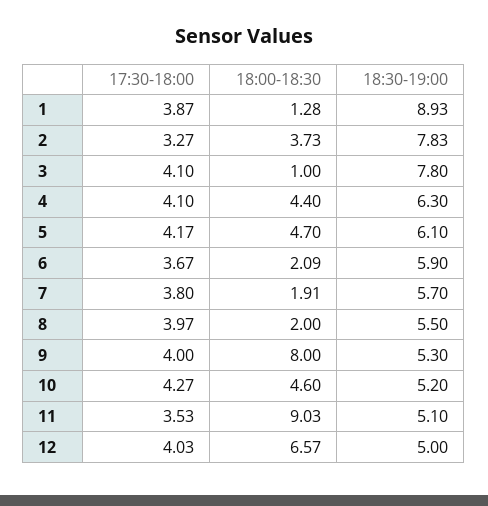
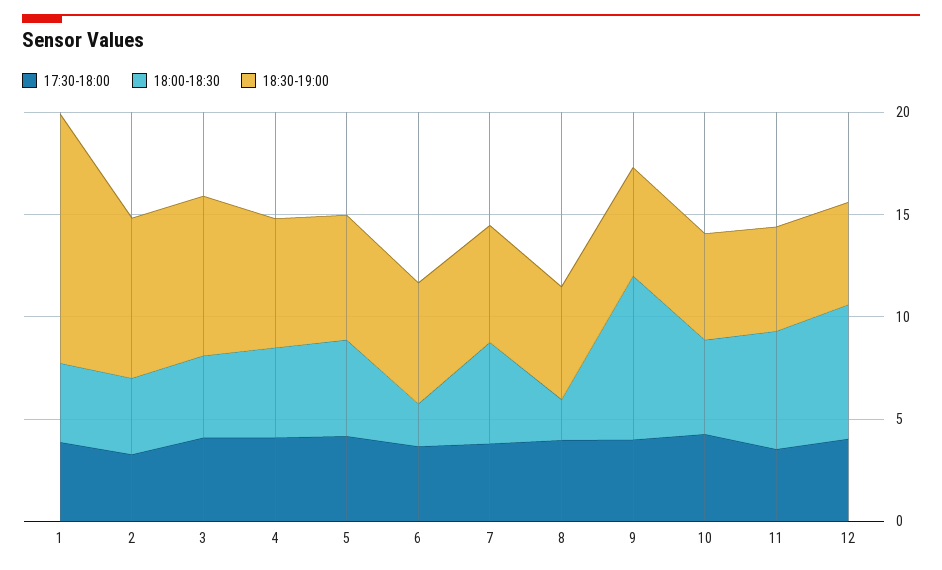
18:00-18:30, 1: 1.28 -> 4
18:30-19:00, 1: 8.93 -> 12
18:00-18:30, 3: 1 -> 4
18:00-18:30, 7: 1.91 -> 5
18:00-18:30, 11: 9.03 -> 6

